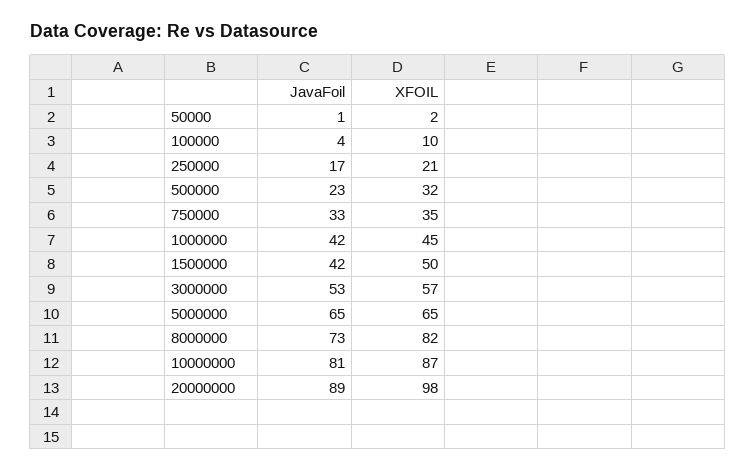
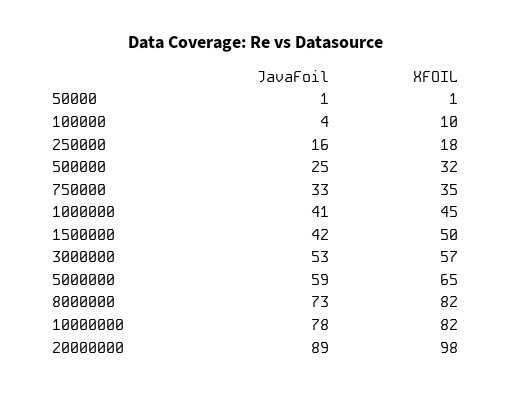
XFOIL, 50000: 2 -> 1
JavaFoil, 250000: 17 -> 16
XFOIL, 250000: 21 -> 18
JavaFoil, 500000: 23 -> 25
JavaFoil, 1000000: 42 -> 41
JavaFoil, 5000000: 65 -> 59
JavaFoil, 10000000: 81 -> 78
XFOIL, 10000000: 87 -> 82

